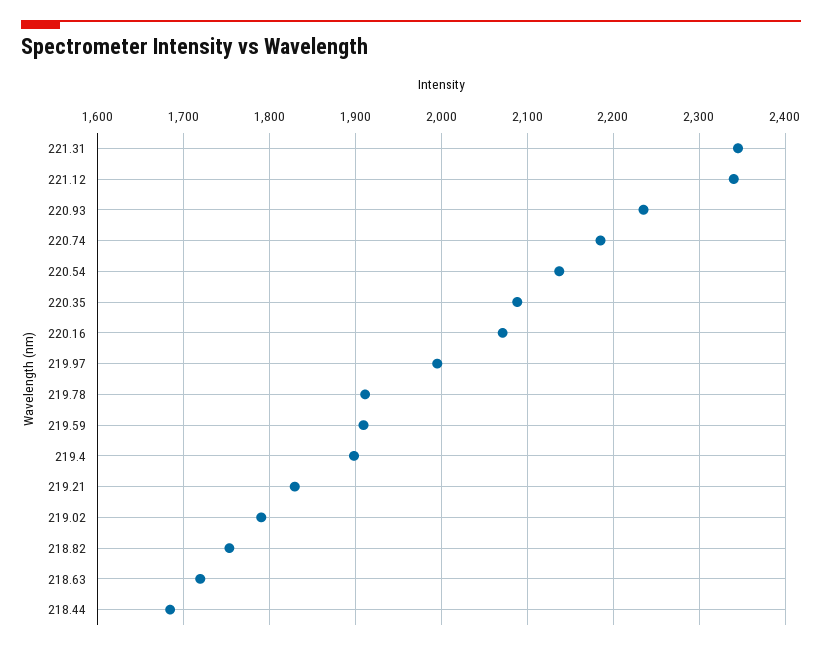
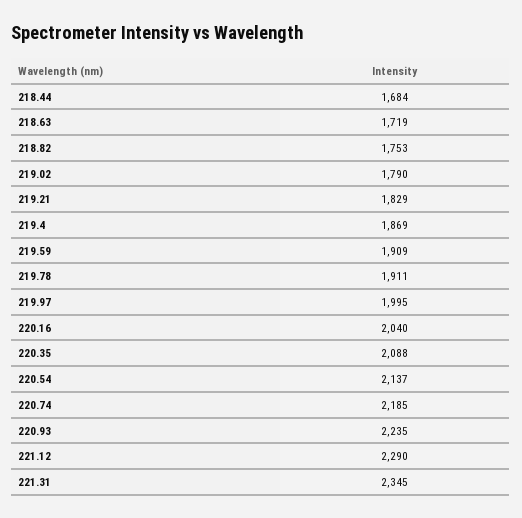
221.12: 2340 -> 2290
220.16: 2070 -> 2040
219.4: 1900 -> 1869

